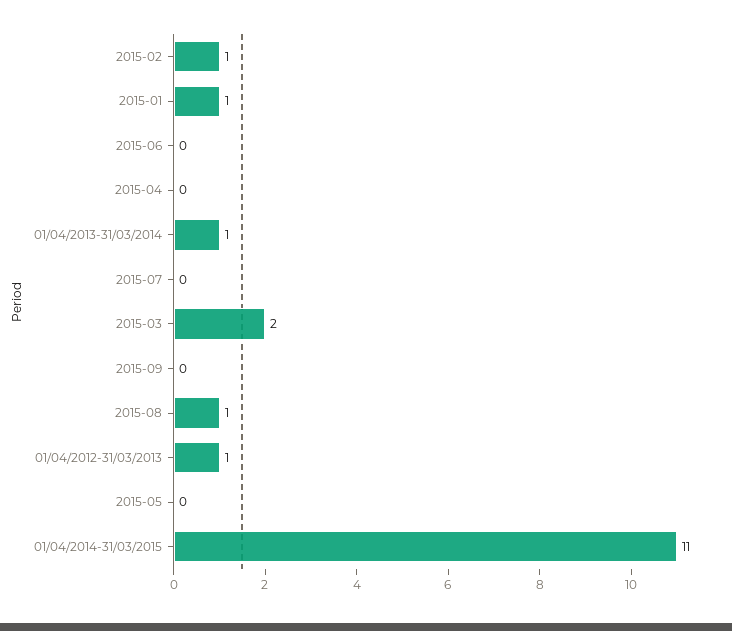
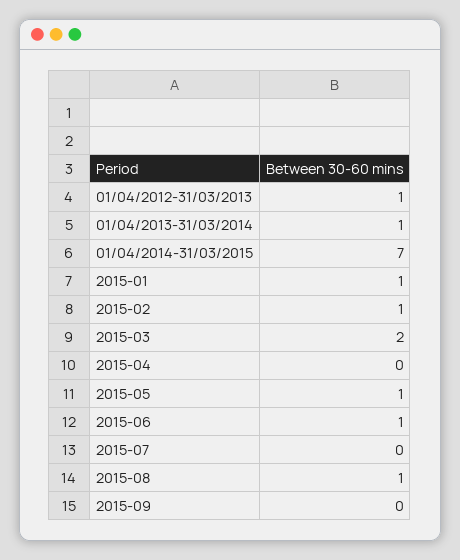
2015-06: 0 -> 1
2015-05: 0 -> 1
01/04/2014-31/03/2015: 11 -> 7

